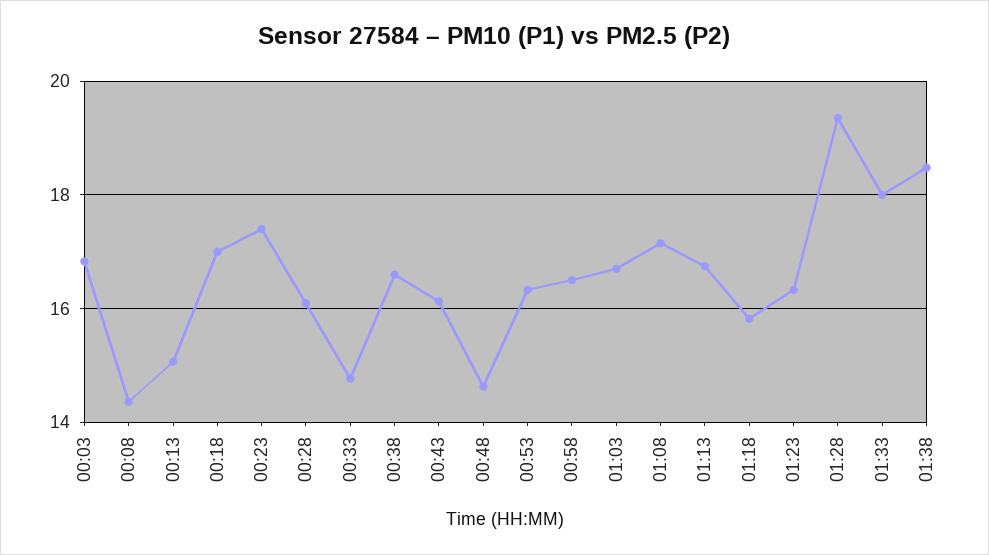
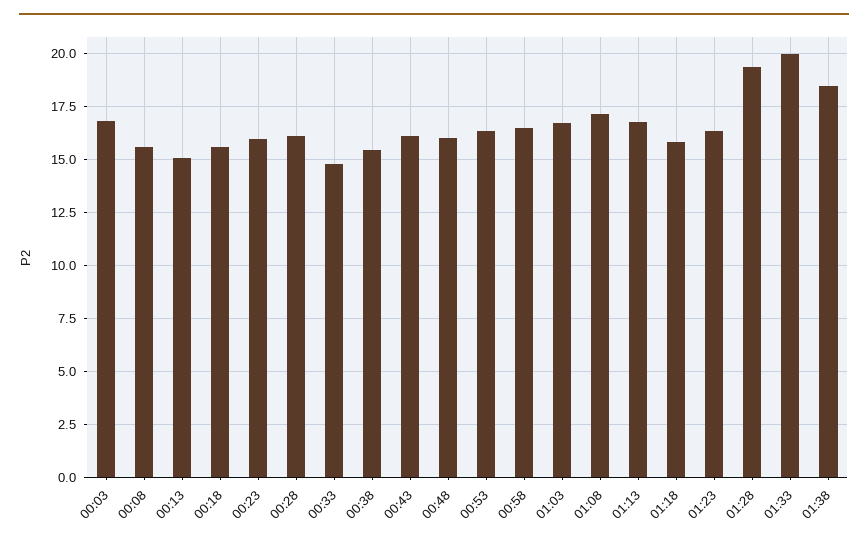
00:08: 14.4 -> 15.5
00:18: 17 -> 15.5
00:23: 17.4 -> 16
00:38: 16.6 -> 15.5
00:48: 14.6 -> 16
01:33: 18 -> 20

